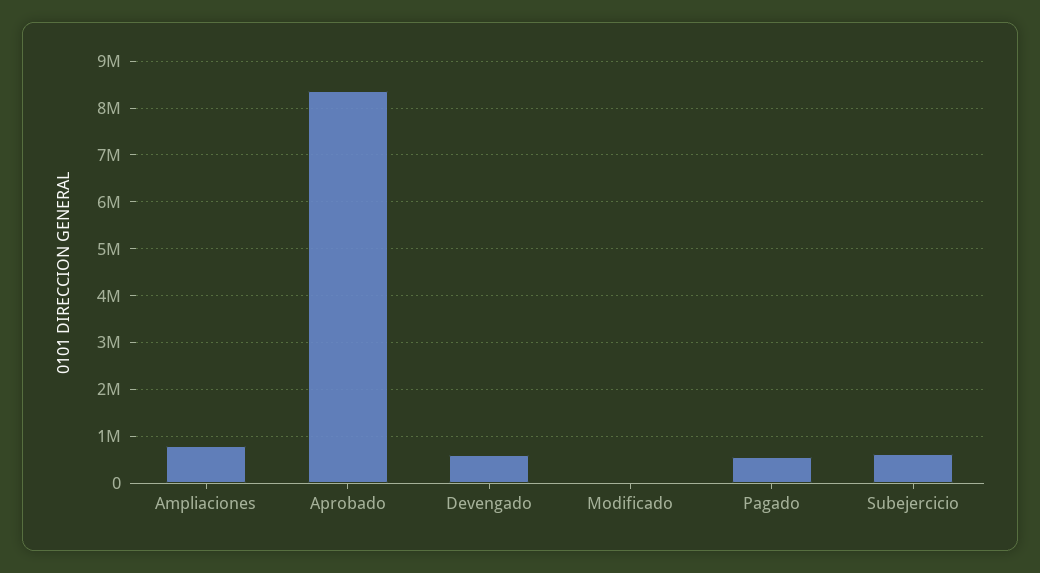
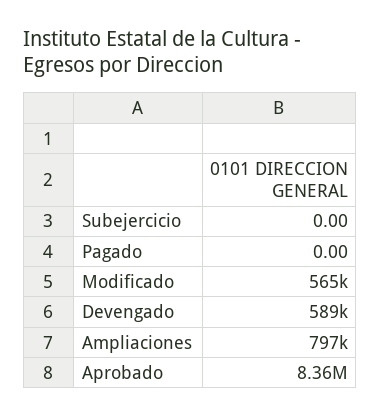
Modificado: 0 -> 565000
Pagado: 600000 -> 0
Subejercicio: 600000 -> 0

